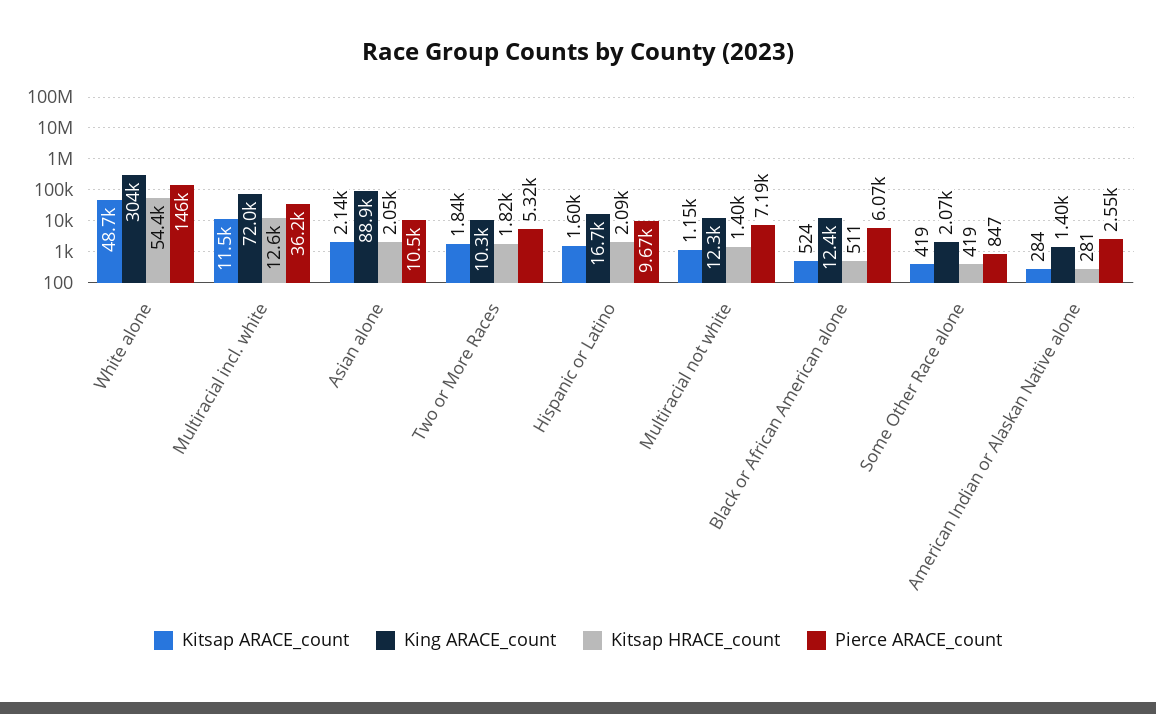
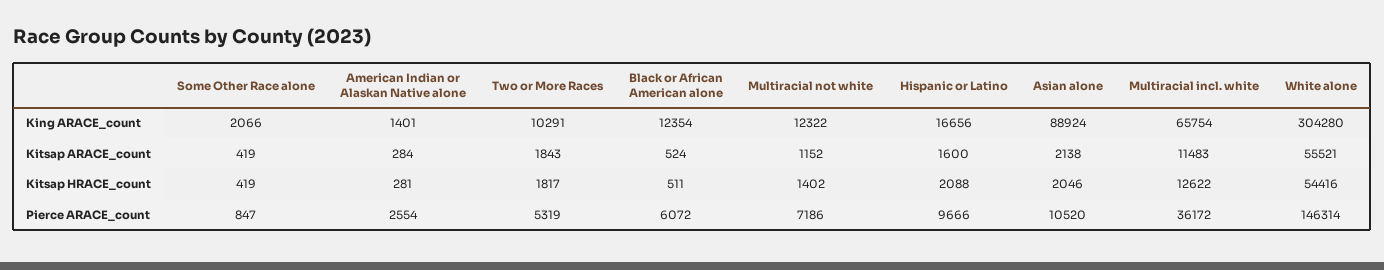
Kitsap ARACE_count, White alone: 48700 -> 55521
King ARACE_count, Multiracial incl. white: 72000 -> 65754

